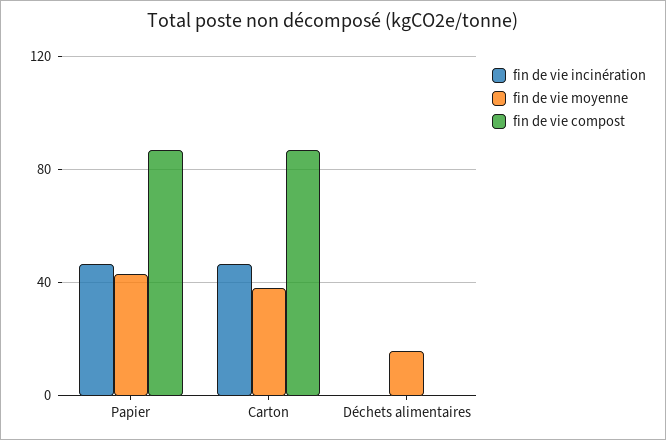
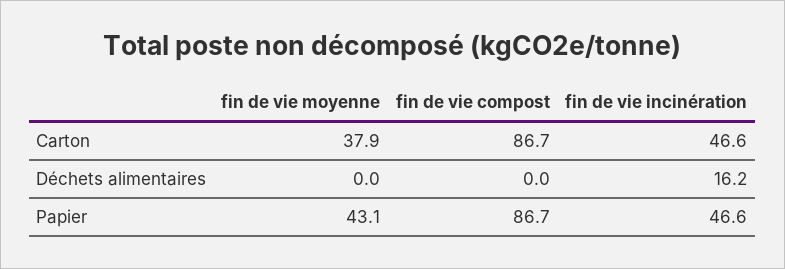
fin de vie incinération, Déchets alimentaires: 0 -> 16.2
fin de vie moyenne, Déchets alimentaires: 15 -> 0

